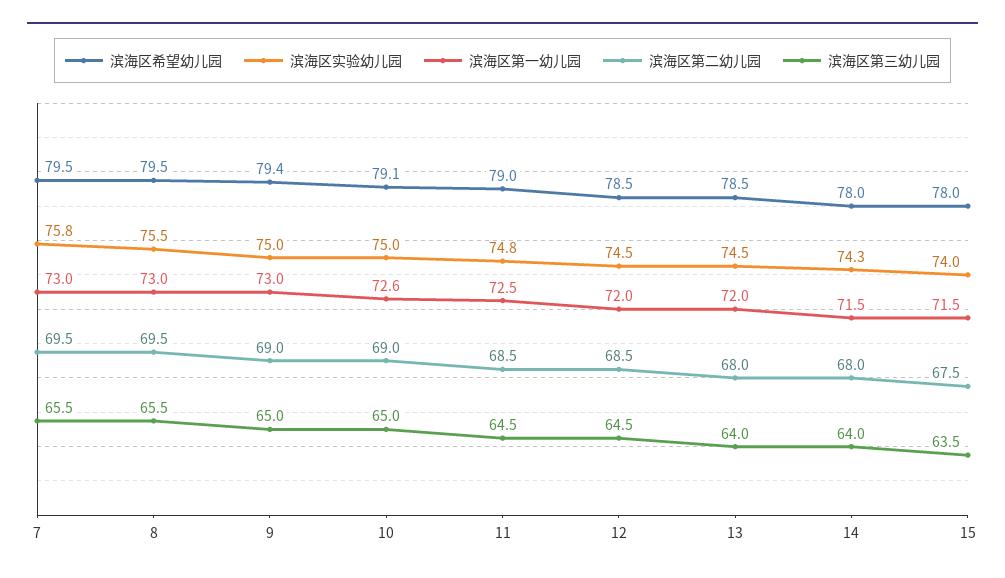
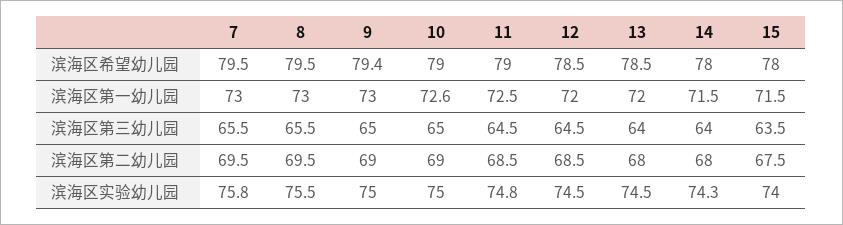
滨海区希望幼儿园, 10: 79.1 -> 79

